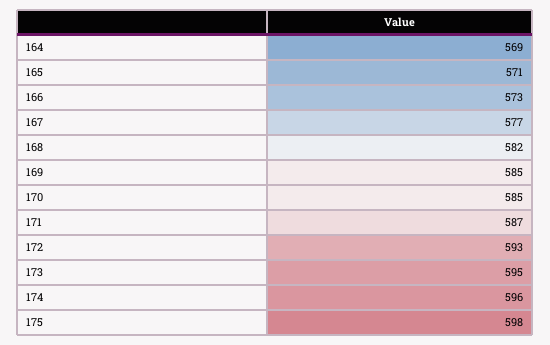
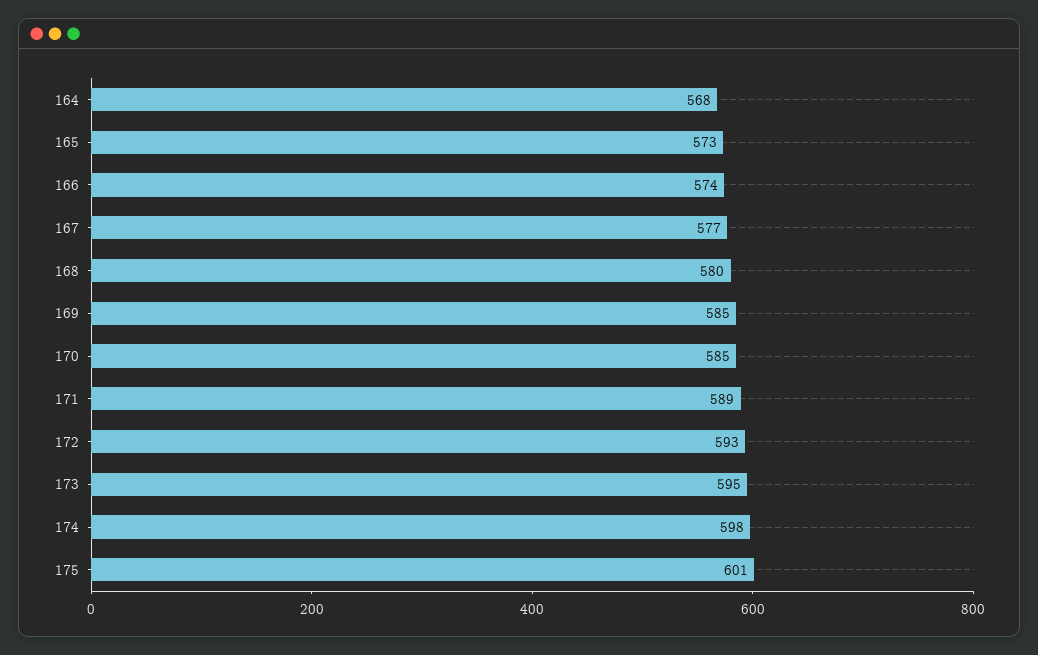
164: 569 -> 568
165: 571 -> 573
166: 573 -> 574
168: 582 -> 580
171: 587 -> 589
174: 596 -> 598
175: 598 -> 601

